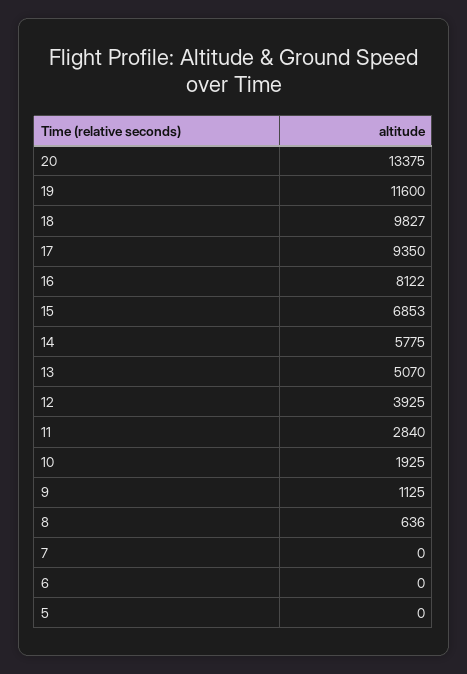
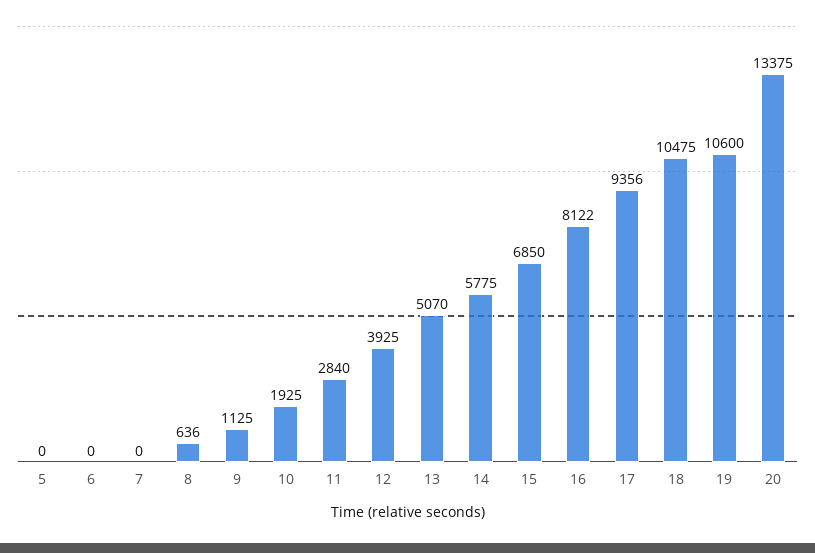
19: 11600 -> 10600
18: 9827 -> 10475
17: 9350 -> 9356
15: 6853 -> 6850

